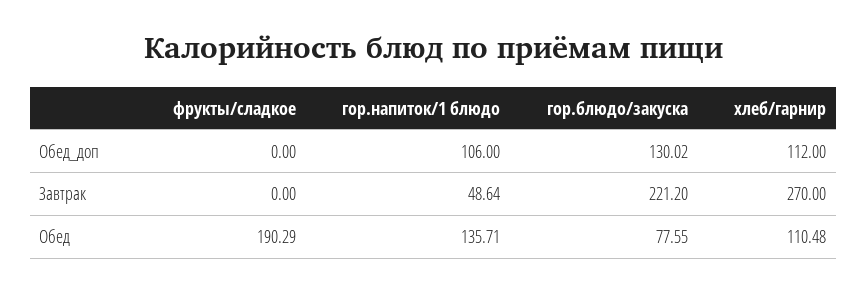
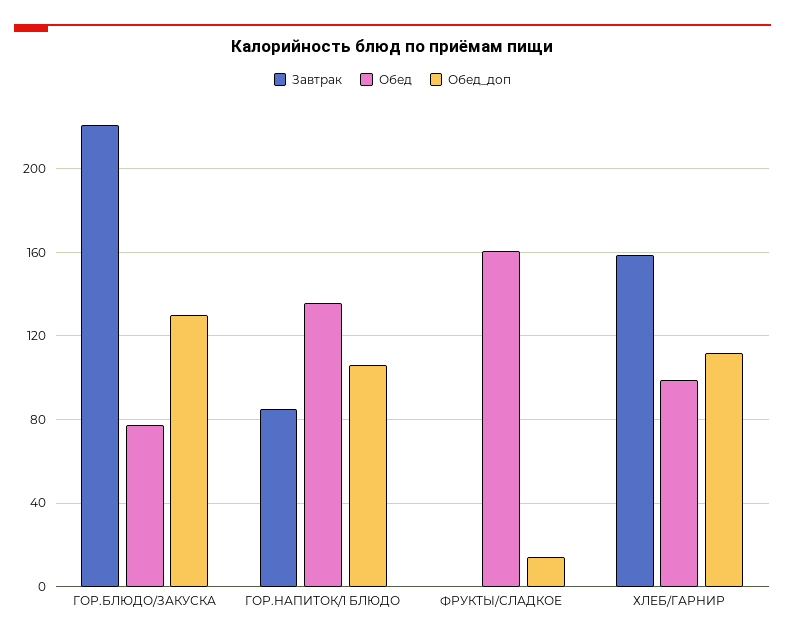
Обед_доп, фрукты/сладкое: 0 -> 15
Завтрак, гор.напиток/1 блюдо: 48.64 -> 85
Завтрак, хлеб/гарнир: 270 -> 160
Обед, фрукты/сладкое: 190.29 -> 160
Обед, хлеб/гарнир: 110.48 -> 100

